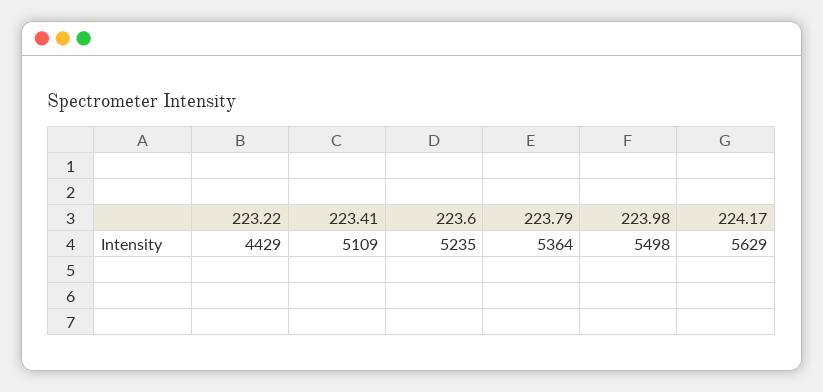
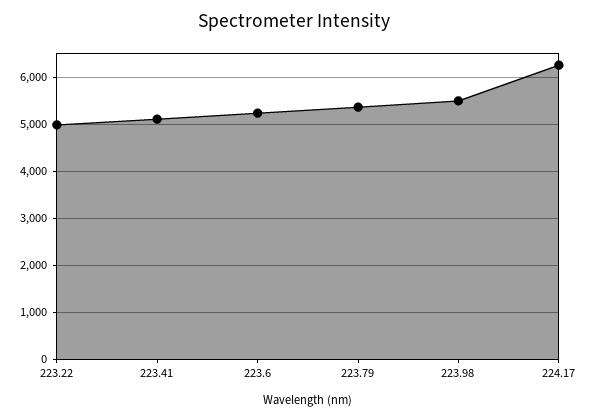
223.22: 4429 -> 5000
224.17: 5629 -> 6200

